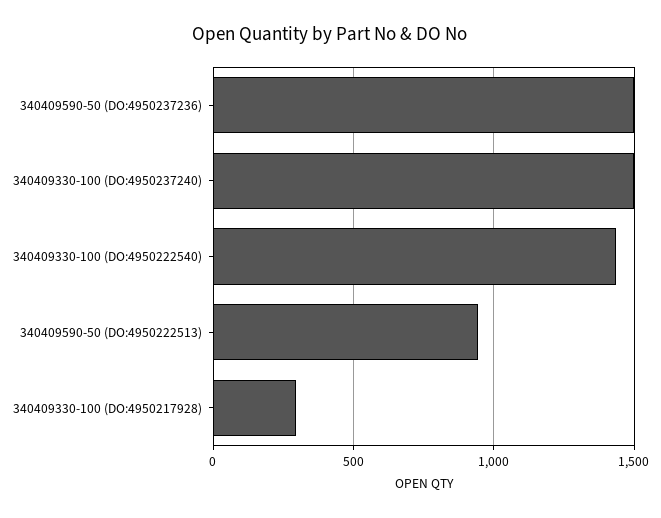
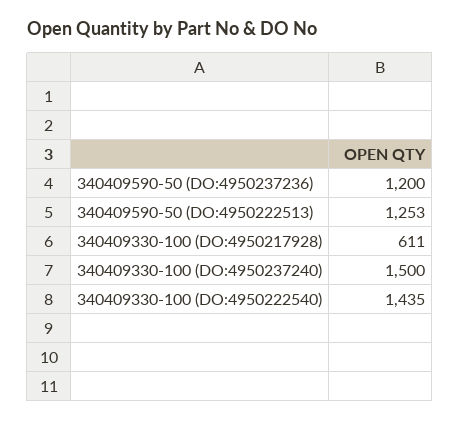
340409590-50 (DO:4950237236): 1500 -> 1200
340409590-50 (DO:4950222513): 950 -> 1253
340409330-100 (DO:4950217928): 300 -> 611

